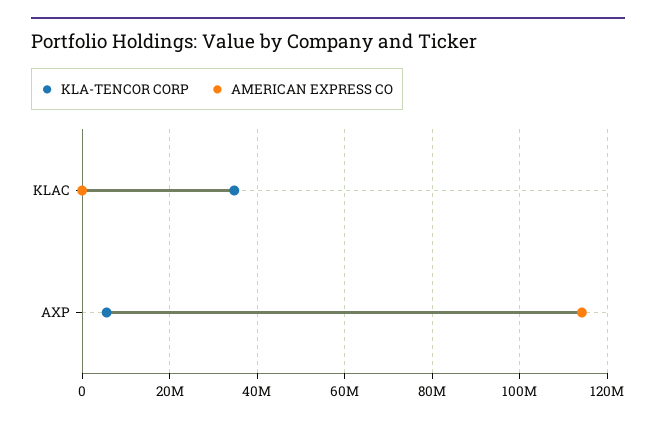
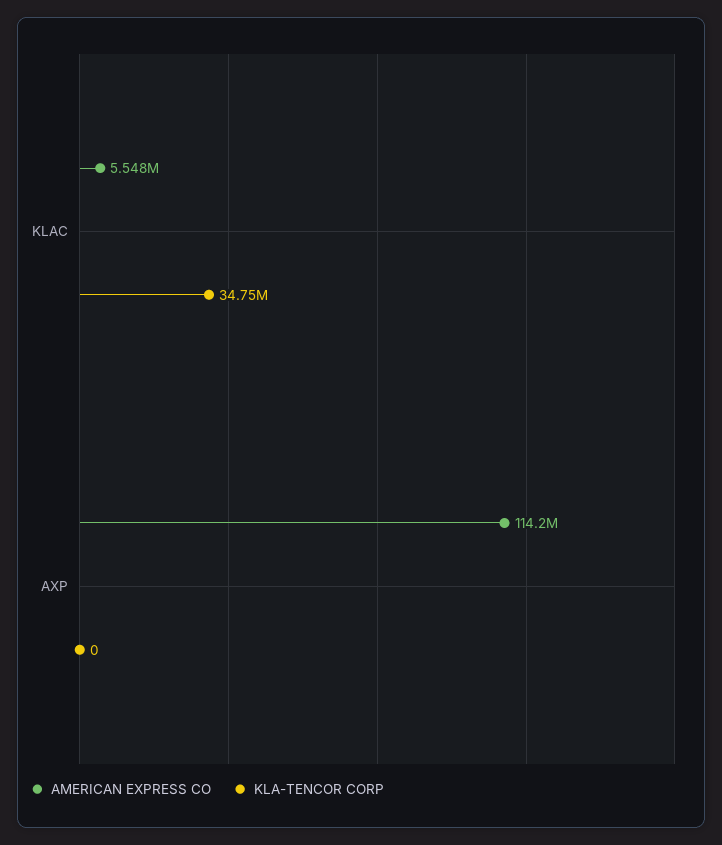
AMERICAN EXPRESS CO, KLAC: 0 -> 5548000
KLA-TENCOR CORP, AXP: 6000000 -> 0

